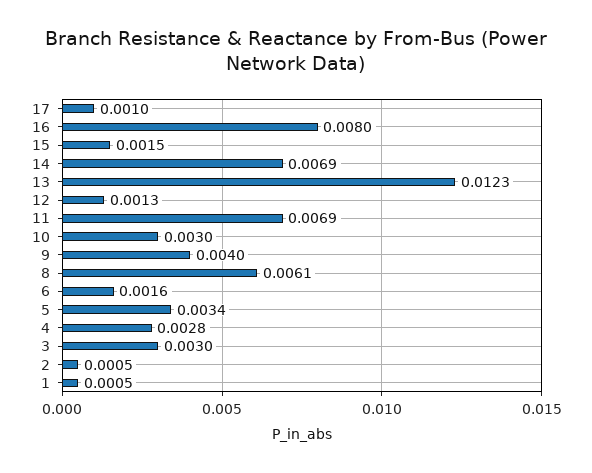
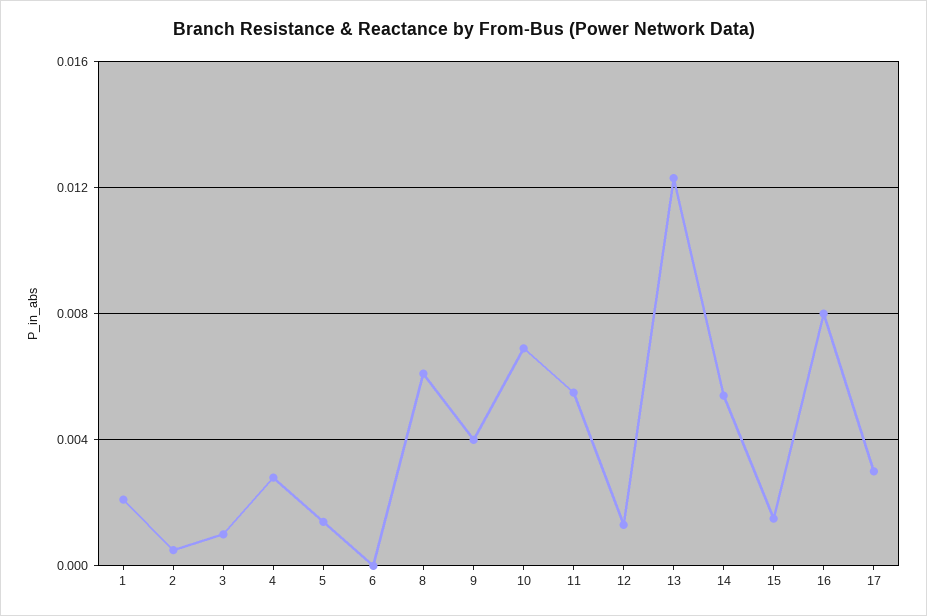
17: 0.001 -> 0.003
14: 0.0069 -> 0.0055
11: 0.0069 -> 0.0055
10: 0.003 -> 0.007
6: 0.0016 -> 0
5: 0.0034 -> 0.0015
3: 0.003 -> 0.001
1: 0.0005 -> 0.002

